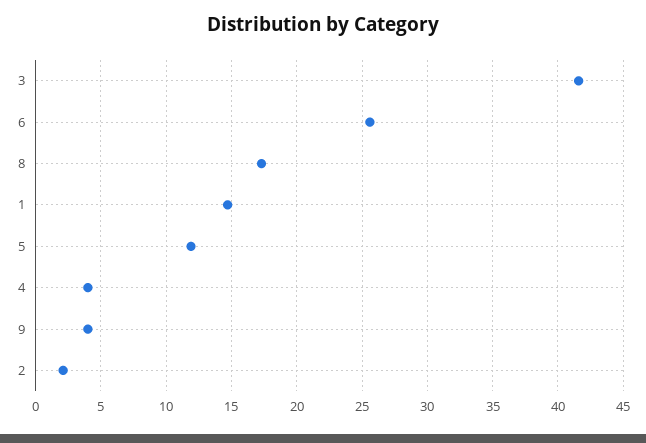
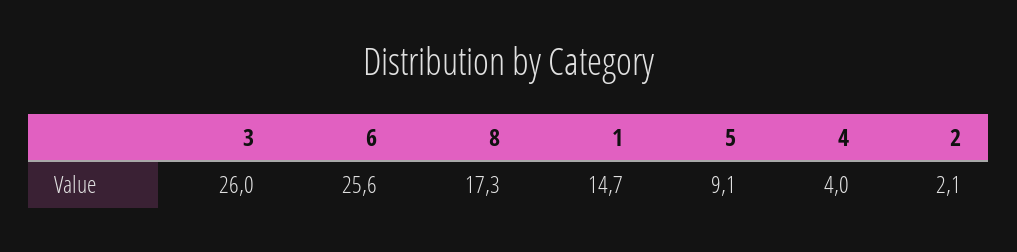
3: 41.5 -> 26
5: 12 -> 9.1
9: 4 -> none

